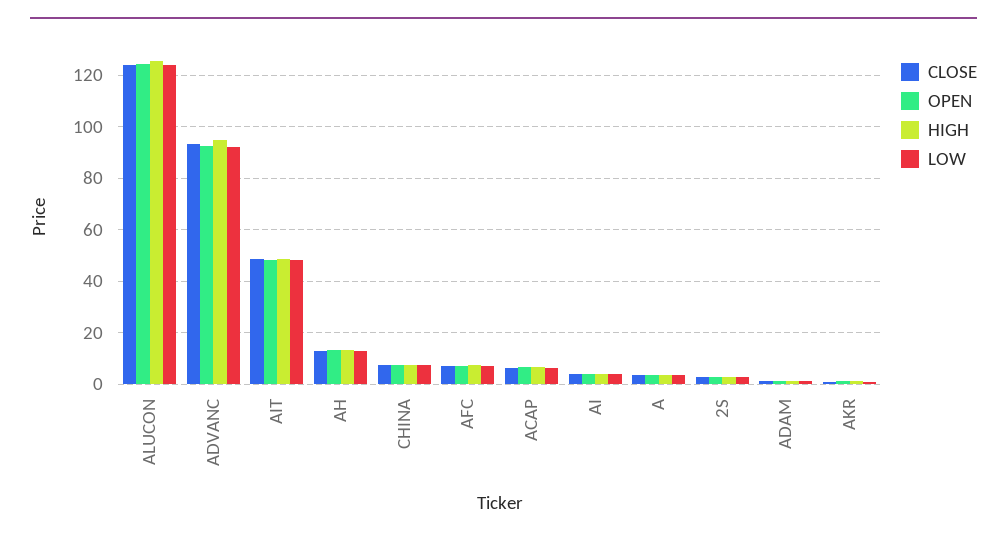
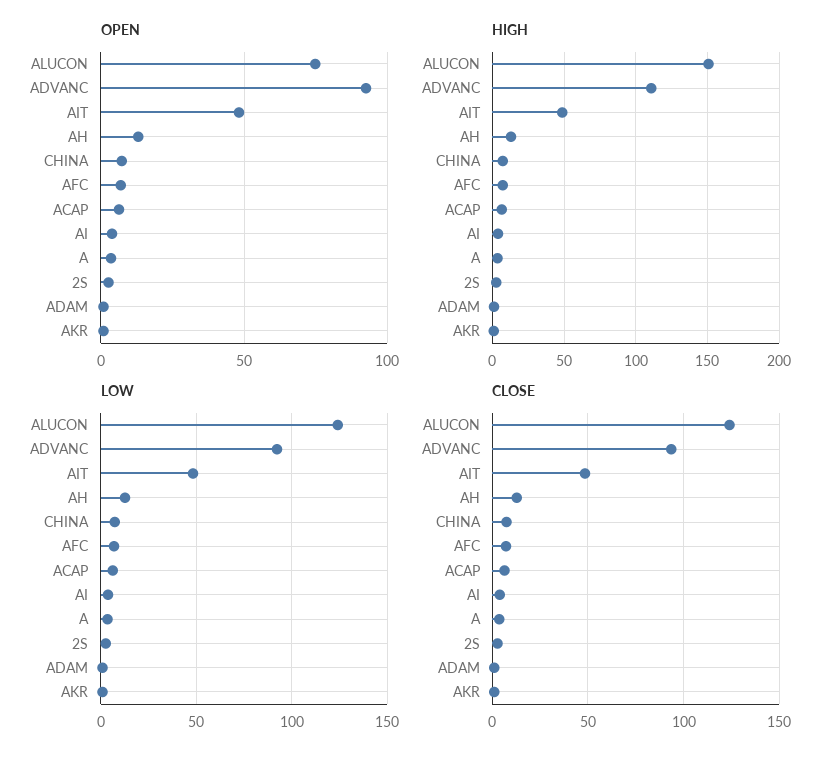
OPEN, ALUCON: 125 -> 75
HIGH, ALUCON: 125 -> 150
HIGH, ADVANC: 95 -> 110

